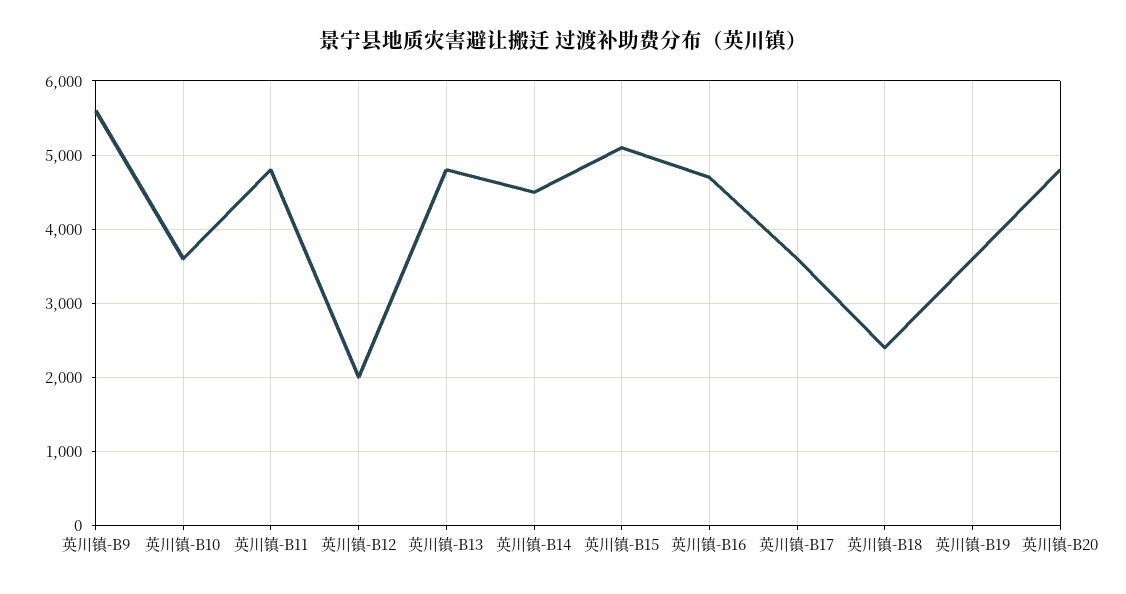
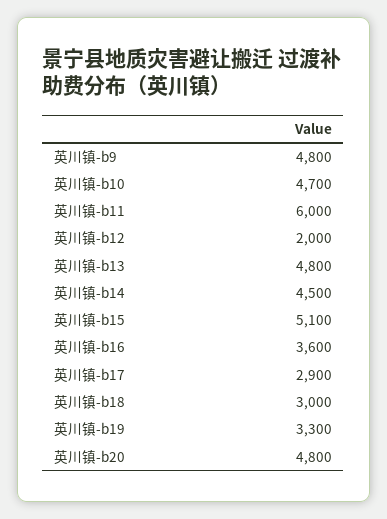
英川镇-B9: 5600 -> 4800
英川镇-B10: 3600 -> 4700
英川镇-B11: 4800 -> 6000
英川镇-B16: 4700 -> 3600
英川镇-B17: 3600 -> 2900
英川镇-B18: 2400 -> 3000
英川镇-B19: 3600 -> 3300

